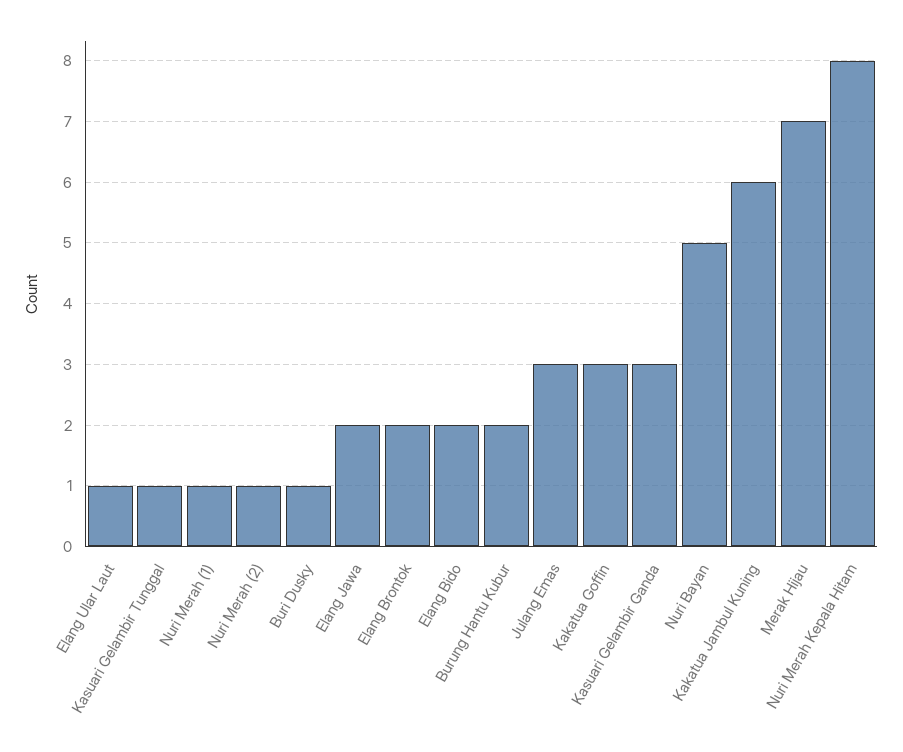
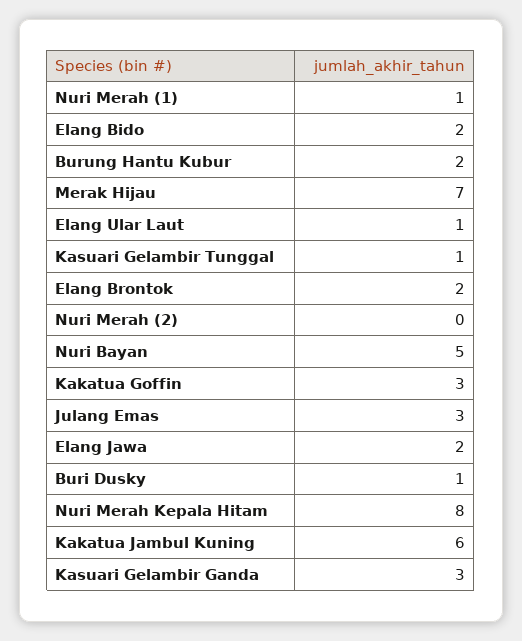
Nuri Merah (2): 1 -> 0

